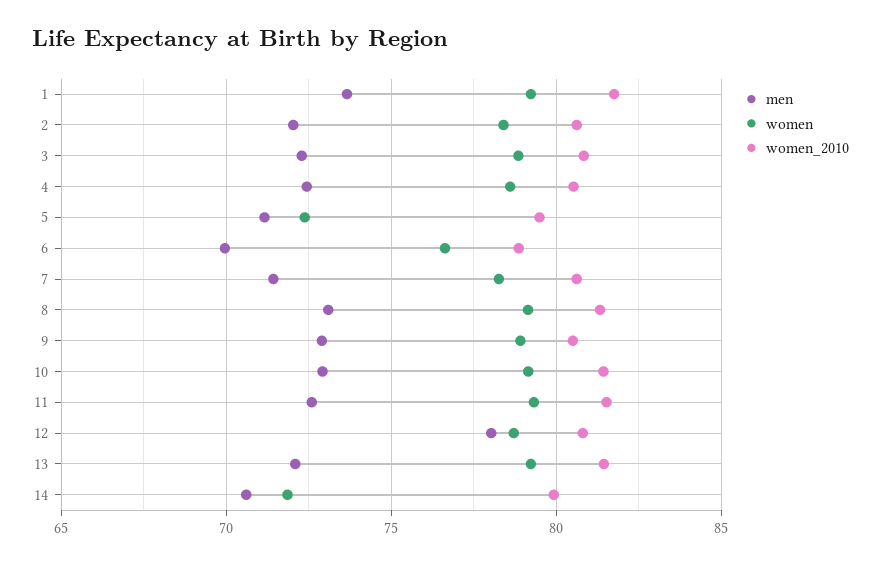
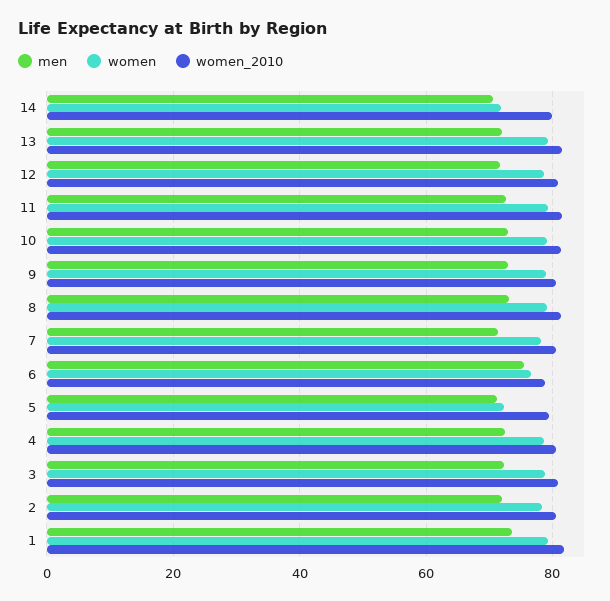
men, 6: 70 -> 76
men, 12: 78 -> 72

